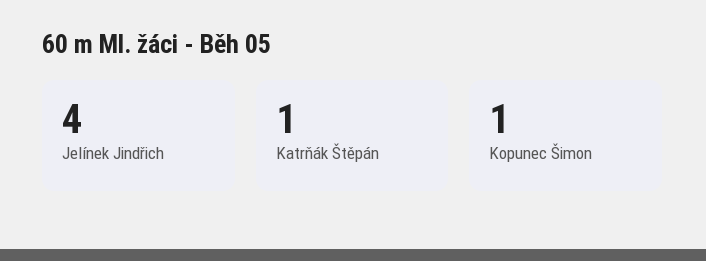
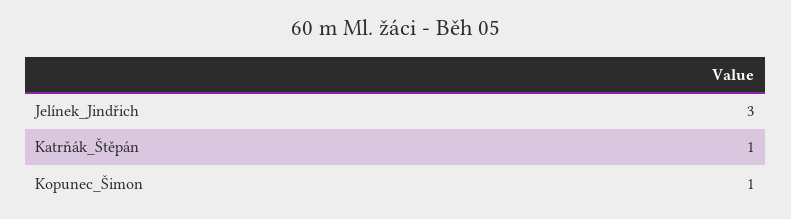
Jelínek Jindřich: 4 -> 3

